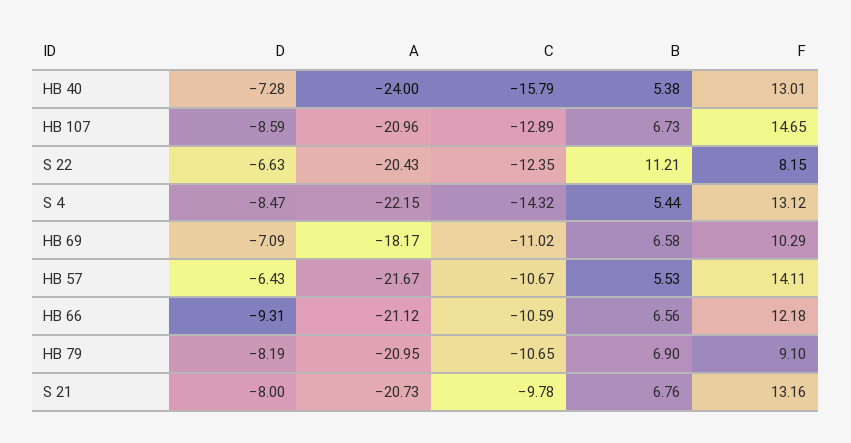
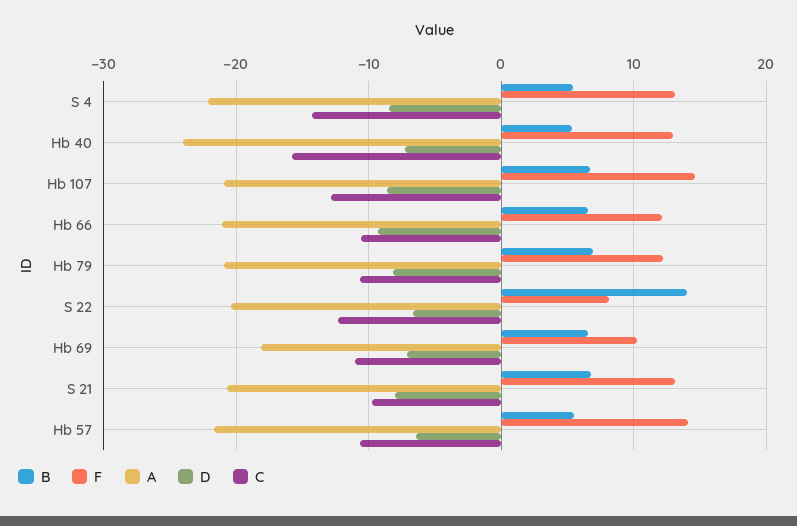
B, S 22: 11.21 -> 14
F, HB 79: 9.1 -> 12

